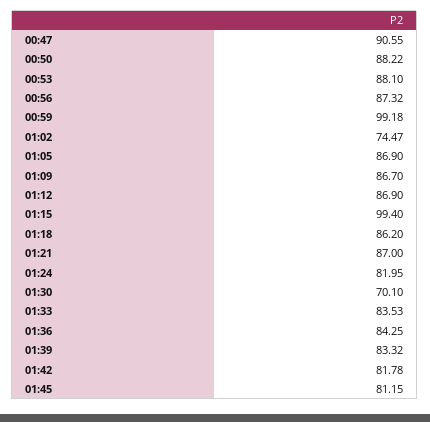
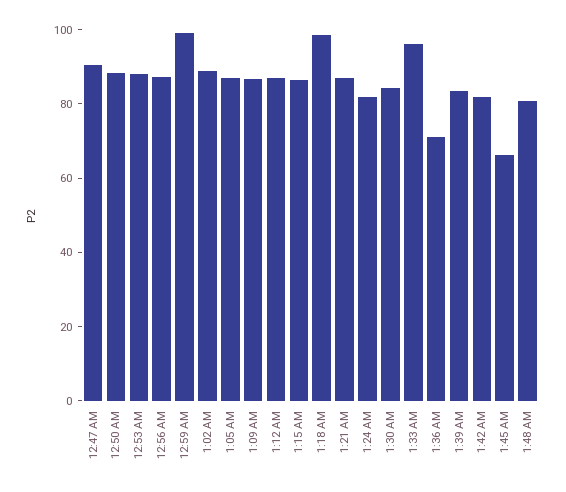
01:02: 74.47 -> 90
01:15: 99.4 -> 85
01:18: 86.2 -> 100
01:30: 70.1 -> 85
01:33: 83.53 -> 95
01:36: 84.25 -> 70
01:45: 81.15 -> 65
1:48 AM: none -> 80

